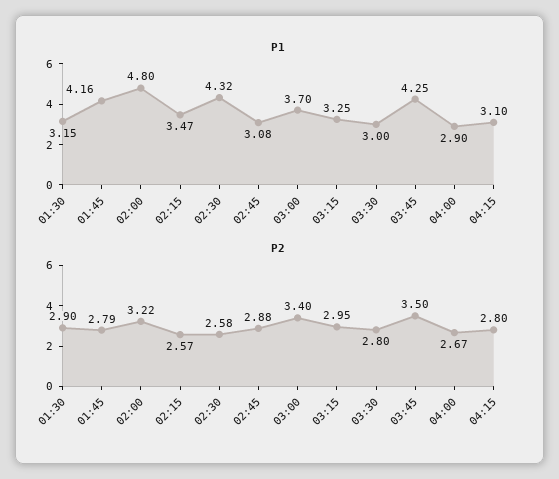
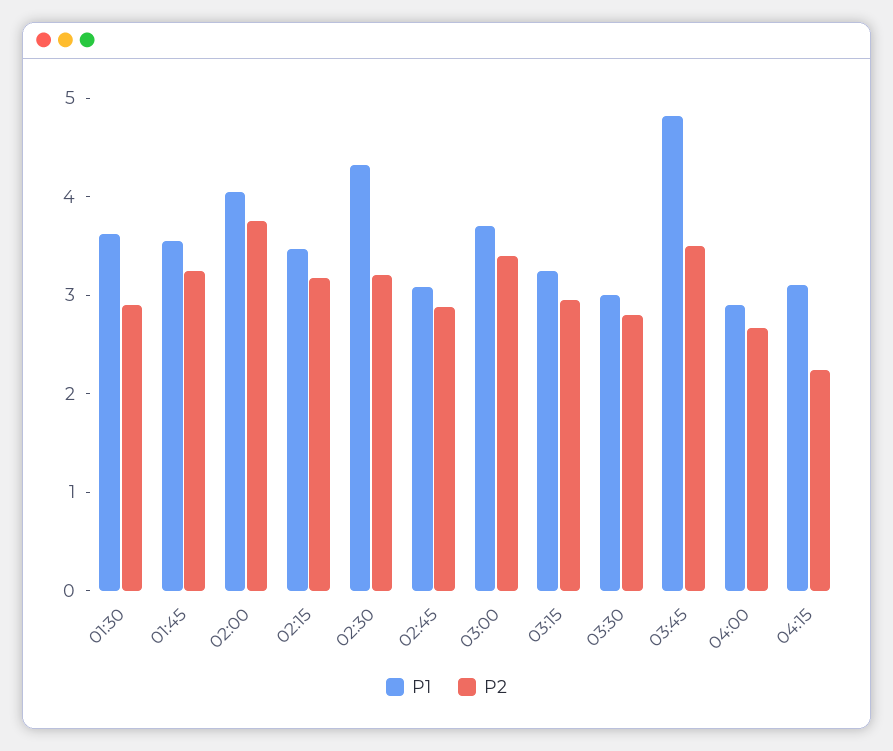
P1, 01:30: 3.15 -> 3.6
P1, 01:45: 4.16 -> 3.6
P1, 02:00: 4.8 -> 4
P1, 03:45: 4.25 -> 4.8
P2, 01:45: 2.79 -> 3.2
P2, 02:00: 3.22 -> 3.8
P2, 02:15: 2.57 -> 3.2
P2, 02:30: 2.58 -> 3.2
P2, 04:15: 2.8 -> 2.2

